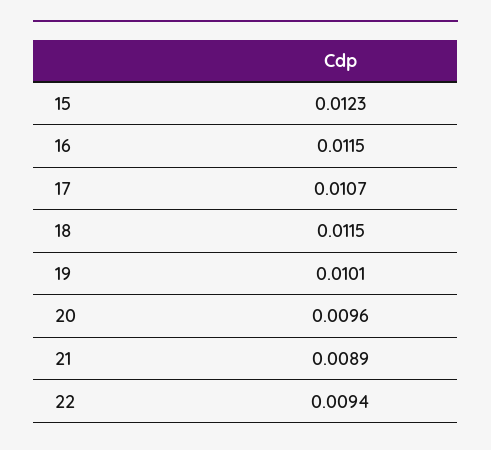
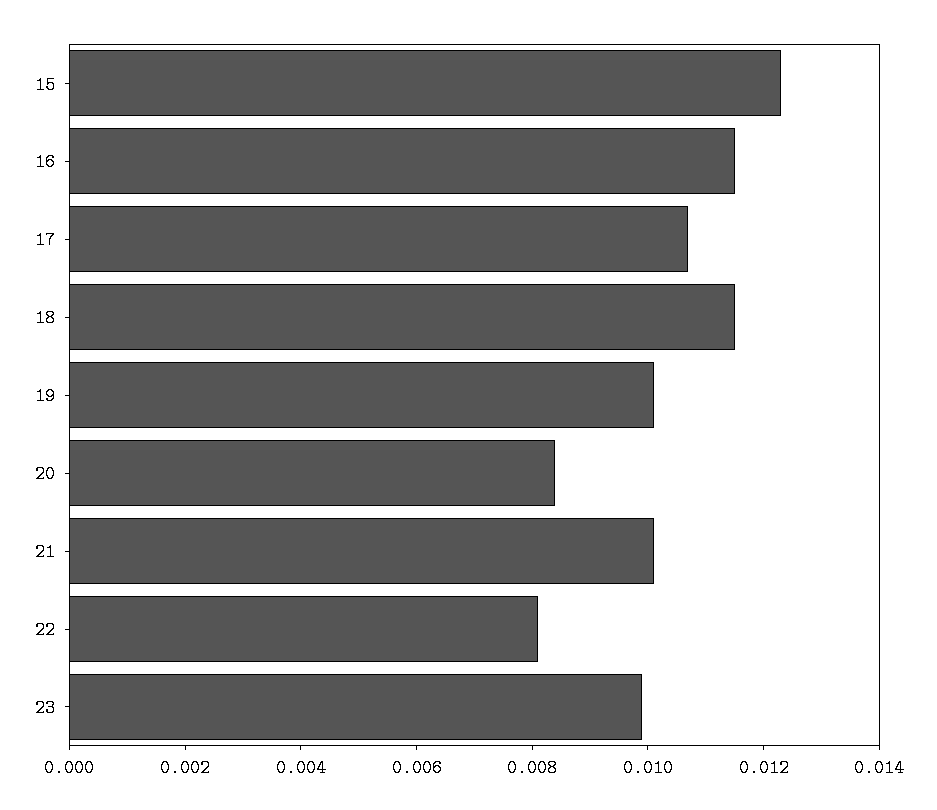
20: 0.0096 -> 0.0085
21: 0.0089 -> 0.01
22: 0.0094 -> 0.008
23: none -> 0.01

